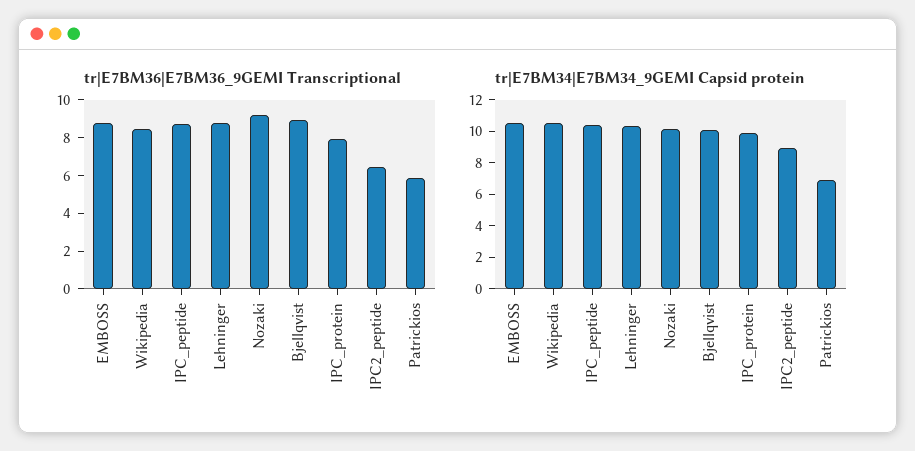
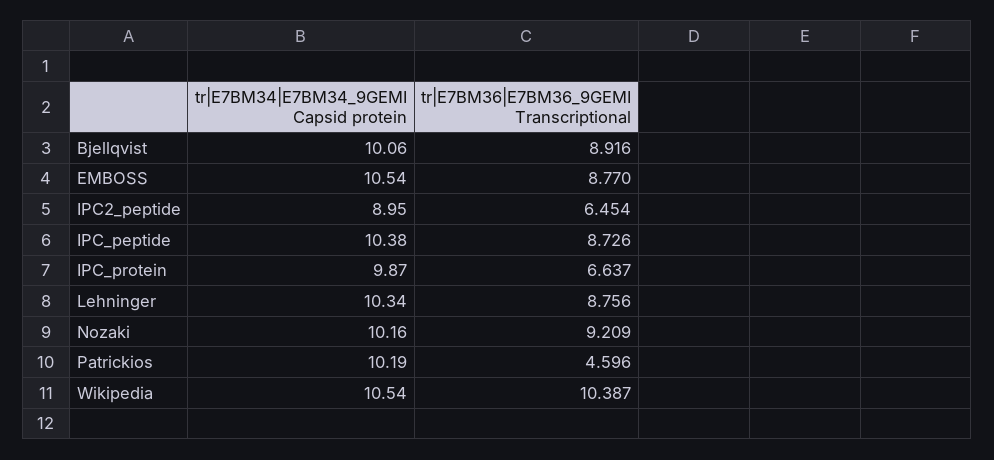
tr|E7BM36|E7BM36_9GEMI Transcriptional, Wikipedia: 8.5 -> 10.387
tr|E7BM36|E7BM36_9GEMI Transcriptional, IPC_protein: 8 -> 6.637
tr|E7BM36|E7BM36_9GEMI Transcriptional, Patrickios: 6 -> 4.596
tr|E7BM34|E7BM34_9GEMI Capsid protein, Patrickios: 7 -> 10.19

